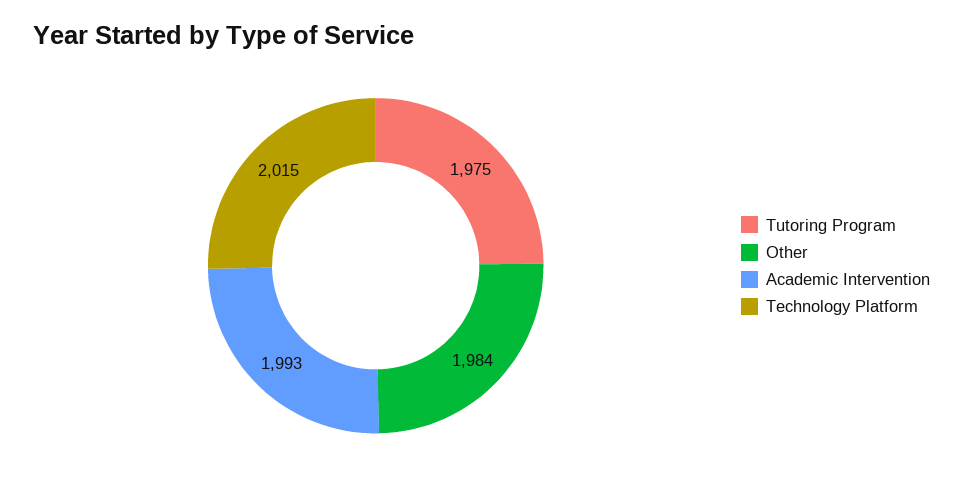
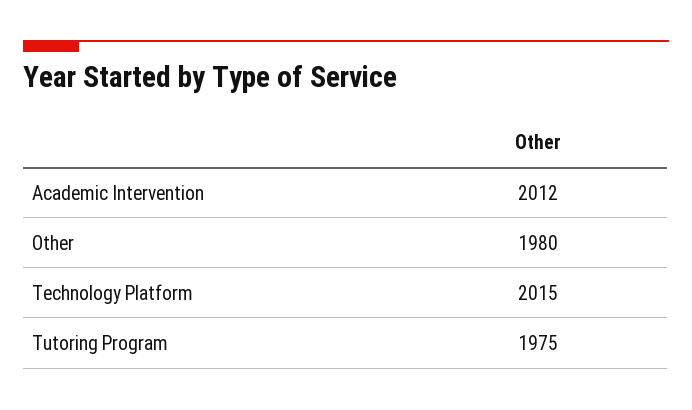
Other: 1984 -> 1980
Academic Intervention: 1993 -> 2012

